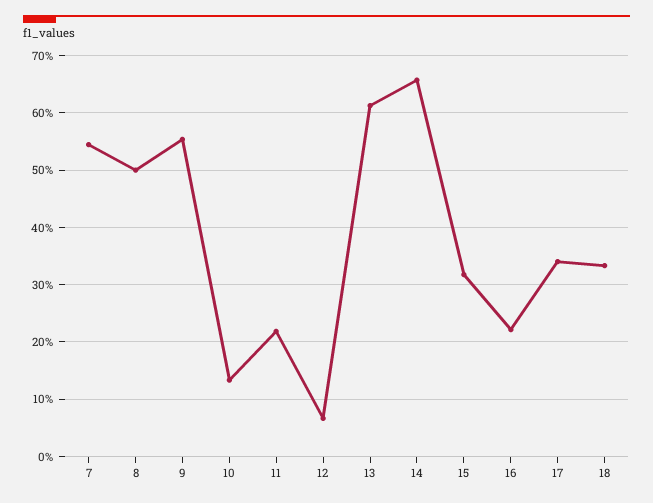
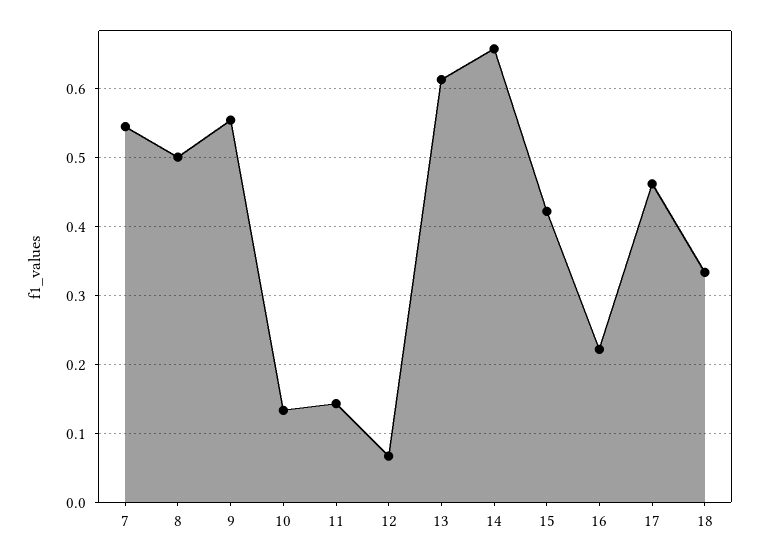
11: 0.22 -> 0.14
15: 0.32 -> 0.42
17: 0.34 -> 0.46

